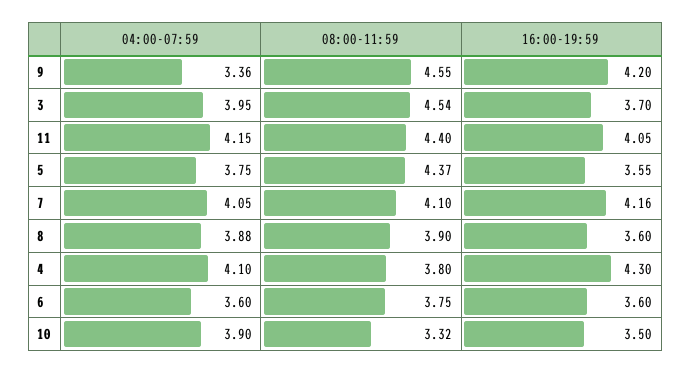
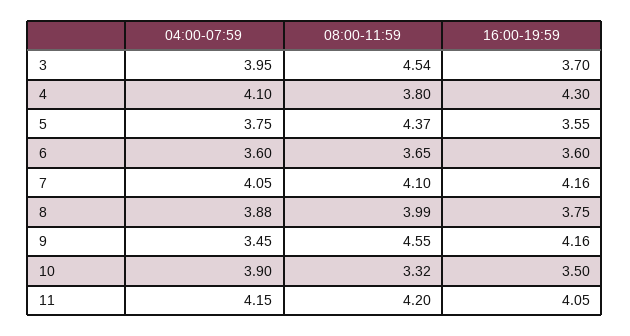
04:00-07:59, 9: 3.36 -> 3.45
16:00-19:59, 9: 4.2 -> 4.16
08:00-11:59, 11: 4.4 -> 4.2
08:00-11:59, 8: 3.9 -> 3.99
16:00-19:59, 8: 3.6 -> 3.75
08:00-11:59, 6: 3.75 -> 3.65

